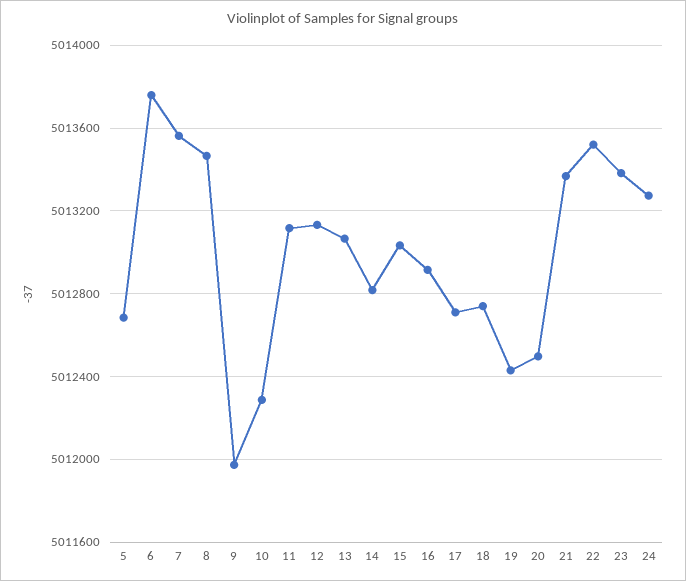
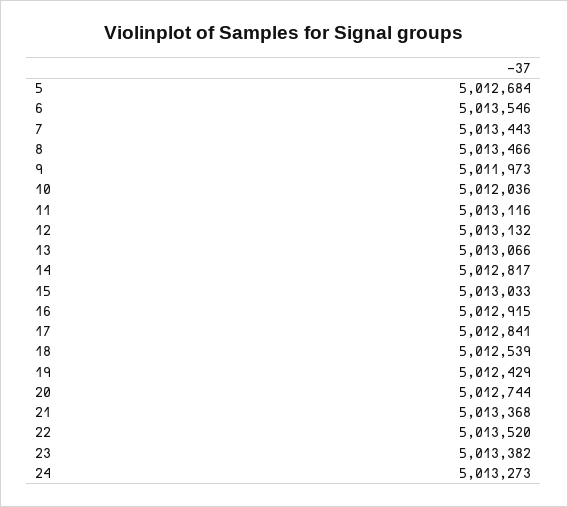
6: 5013750 -> 5013546
7: 5013550 -> 5013443
10: 5012300 -> 5012036
17: 5012700 -> 5012841
18: 5012750 -> 5012539
20: 5012500 -> 5012744

